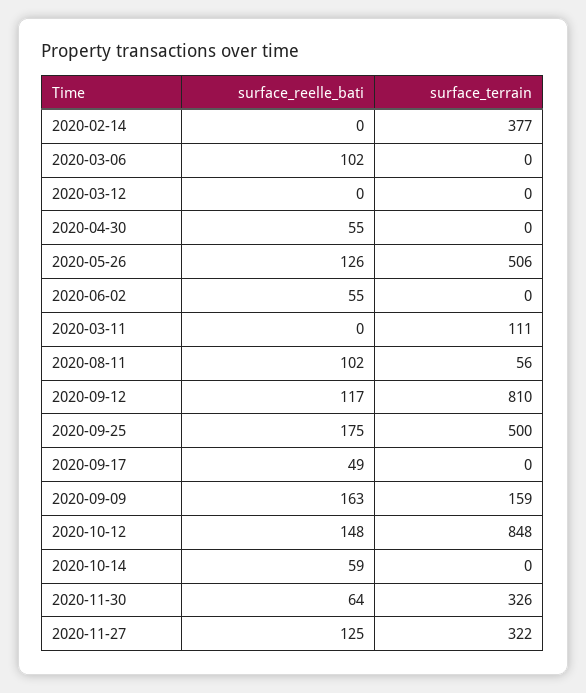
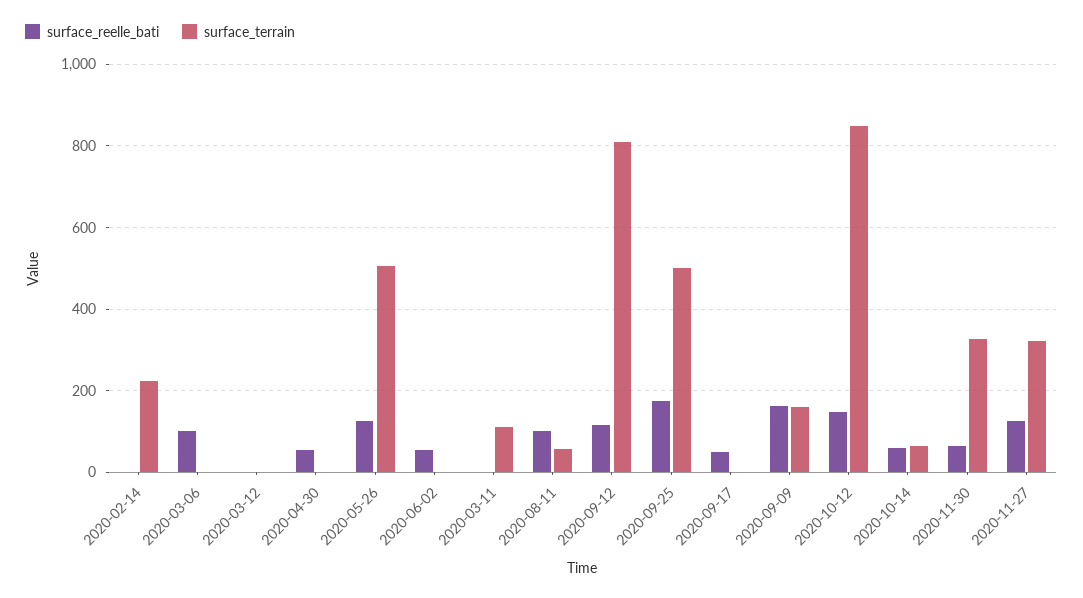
surface_terrain, 2020-02-14: 377 -> 220
surface_terrain, 2020-10-14: 0 -> 60

